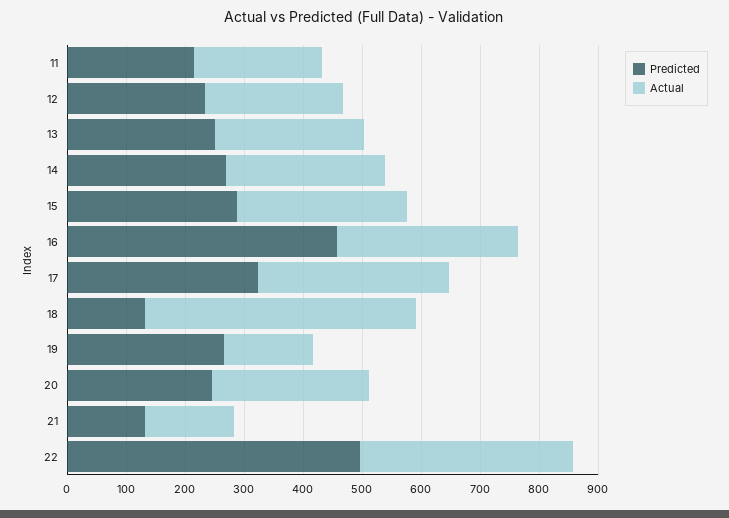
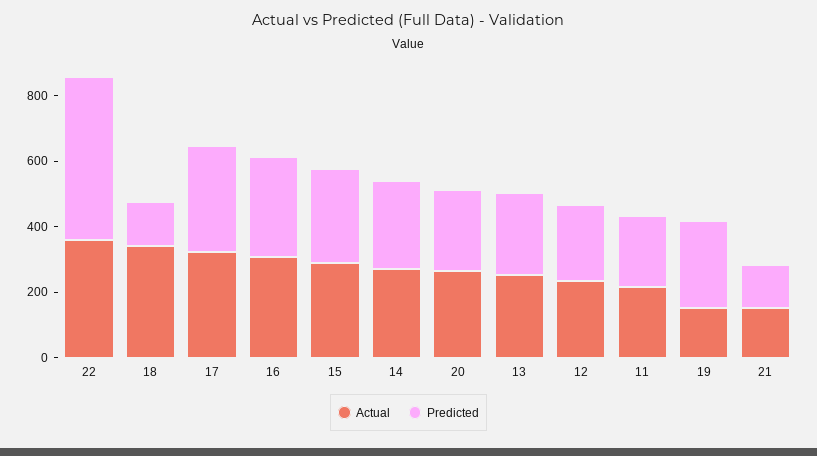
Predicted, 16: 460 -> 300
Actual, 18: 460 -> 350

